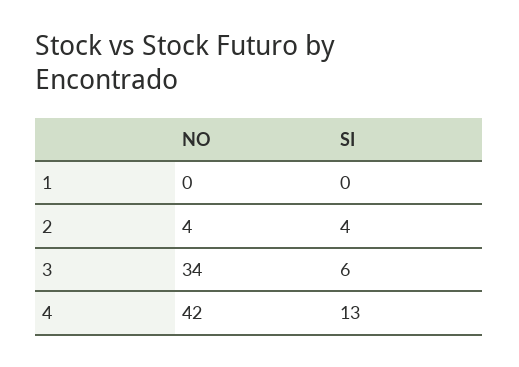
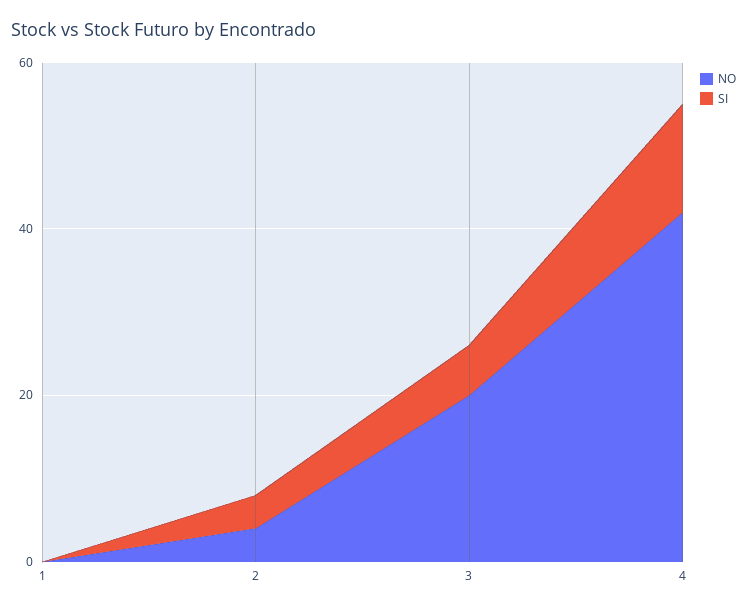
NO, 3: 34 -> 20

